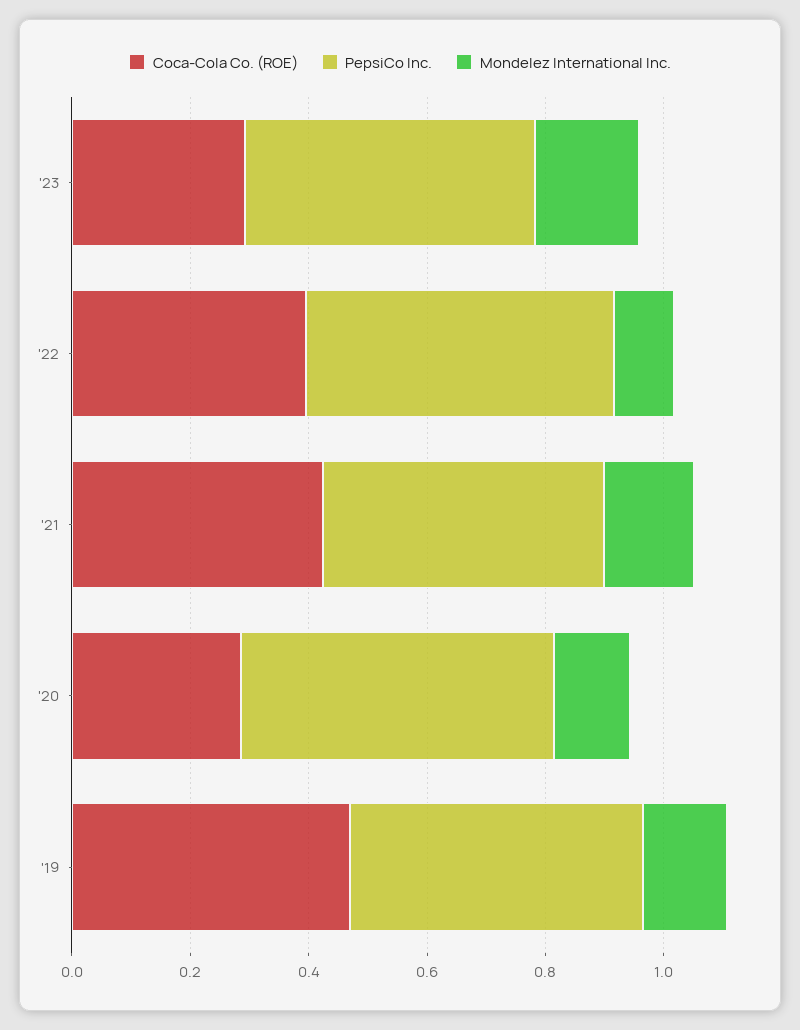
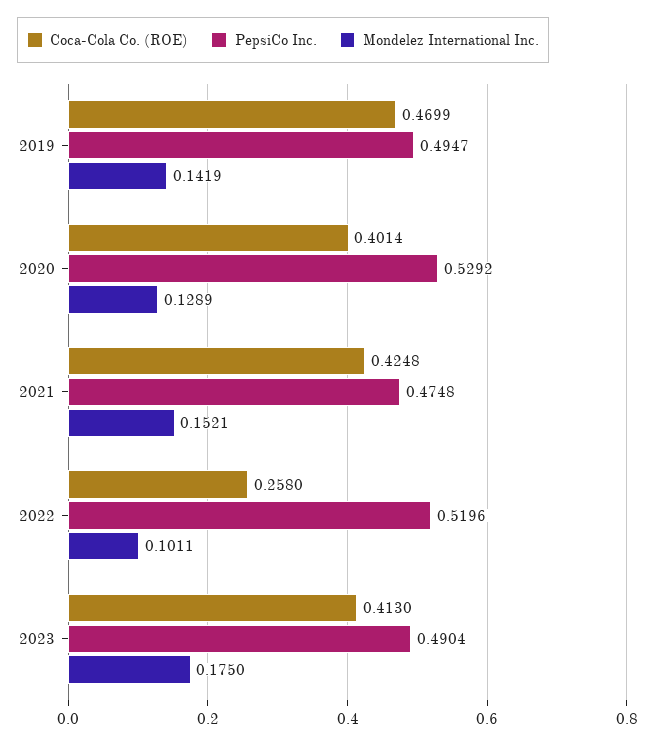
Coca-Cola Co. (ROE), '23: 0.3 -> 0.413
Coca-Cola Co. (ROE), '22: 0.4 -> 0.258
Coca-Cola Co. (ROE), '20: 0.3 -> 0.4014

